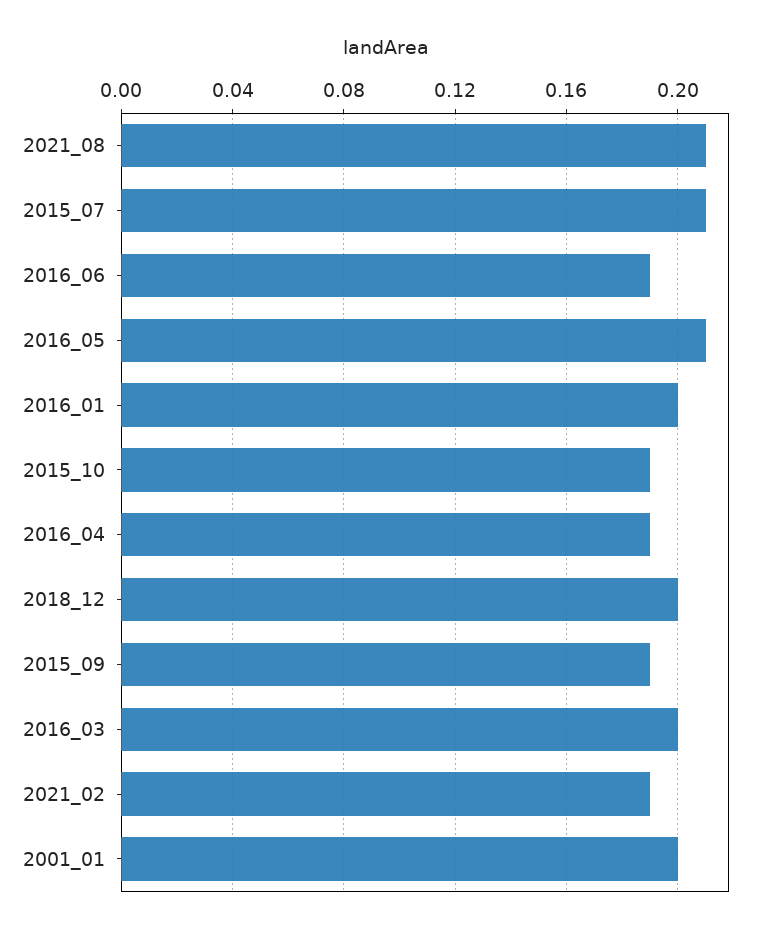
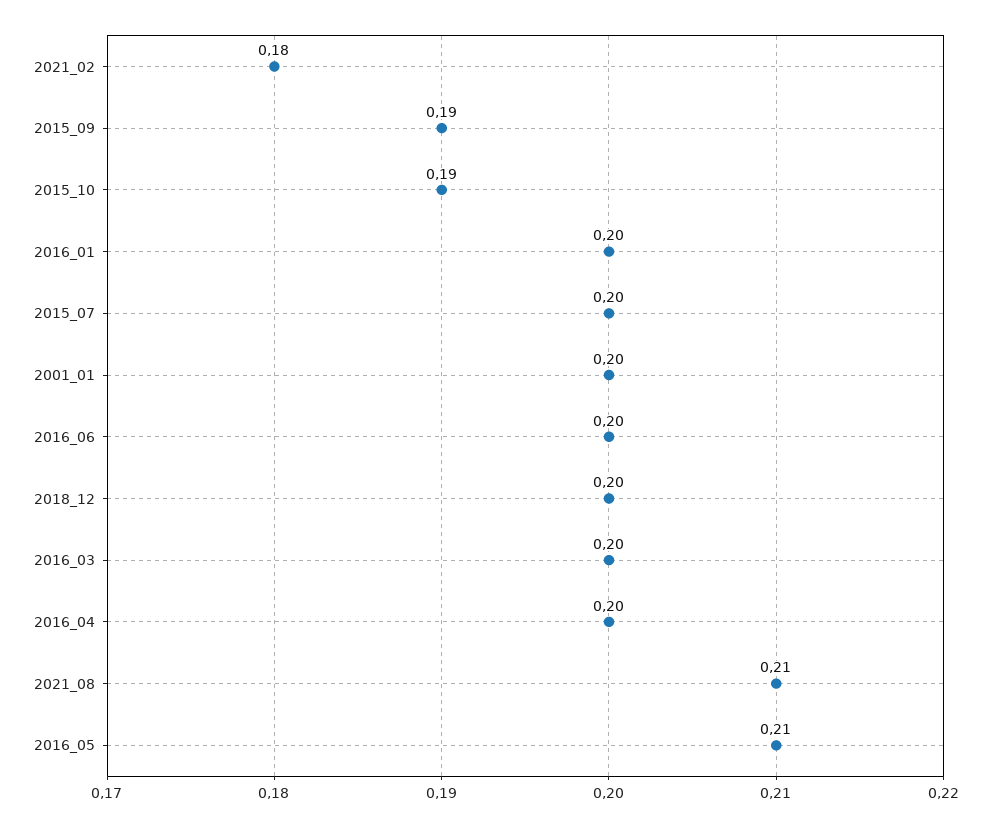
2015_07: 0.21 -> 0.2
2016_06: 0.19 -> 0.2
2016_04: 0.19 -> 0.2
2021_02: 0.19 -> 0.18

